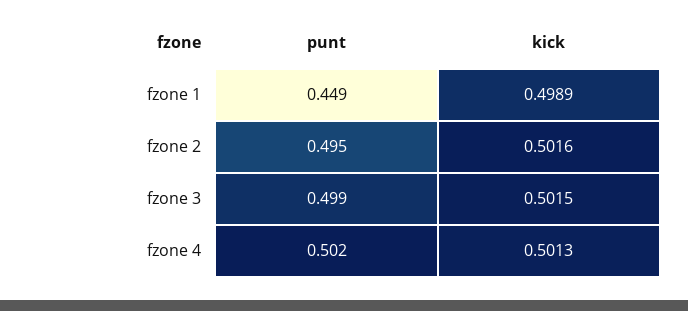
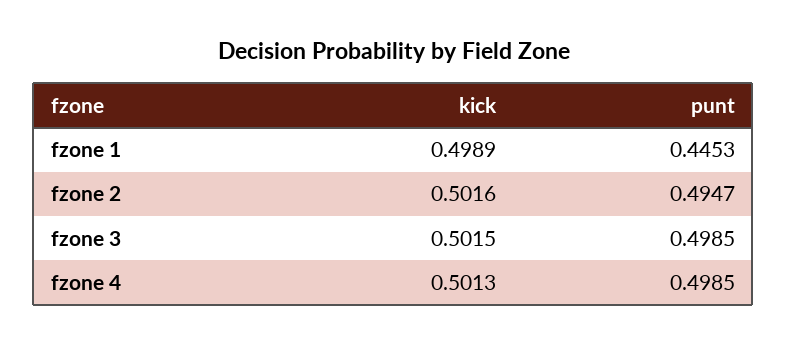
punt, fzone 1: 0.449 -> 0.4453
punt, fzone 4: 0.502 -> 0.4985

